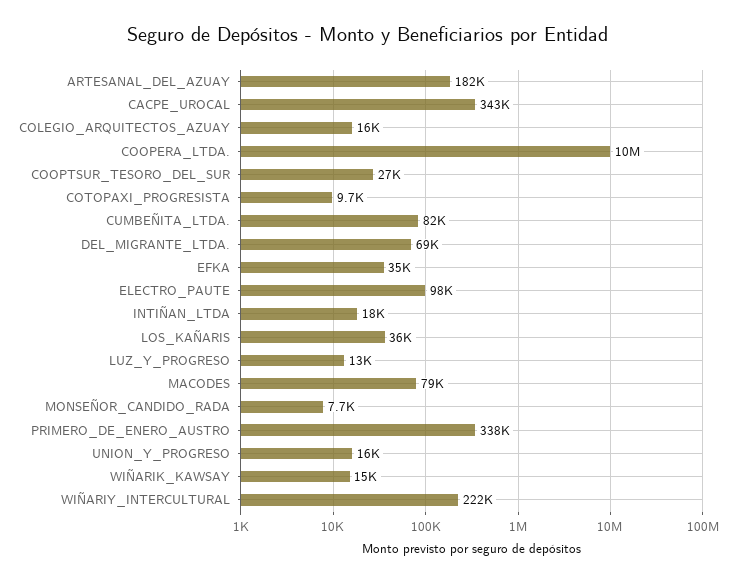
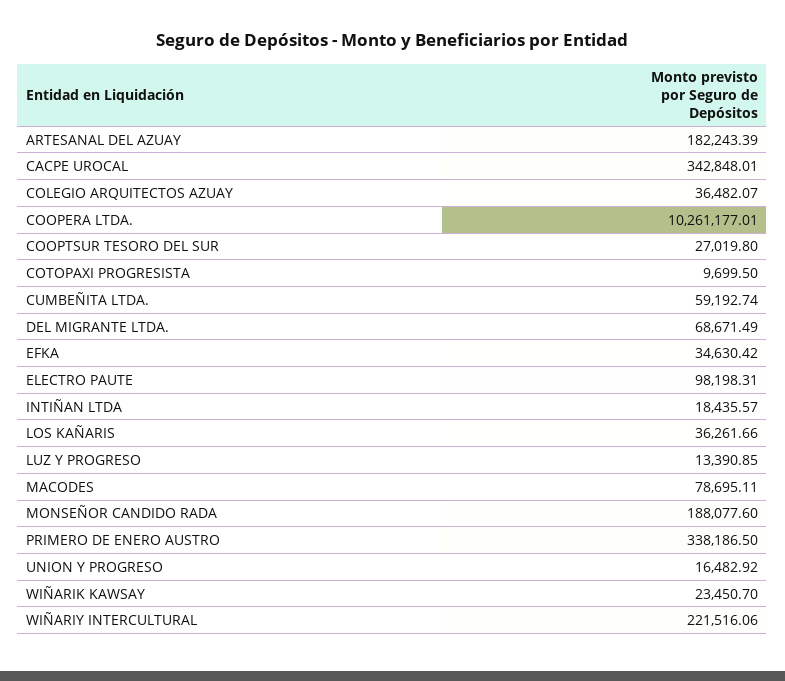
COLEGIO_ARQUITECTOS_AZUAY: 16000 -> 36482.07
CUMBEÑITA_LTDA.: 82000 -> 59192.74
MONSEÑOR_CANDIDO_RADA: 7700 -> 188077.6
WIÑARIK_KAWSAY: 15000 -> 23450.7

